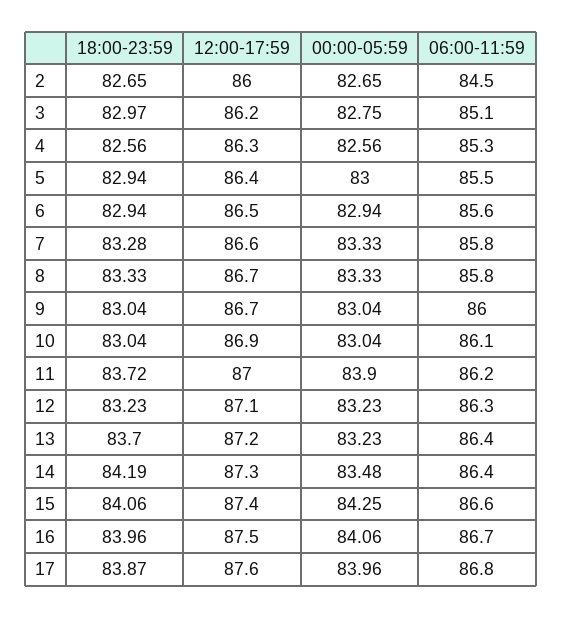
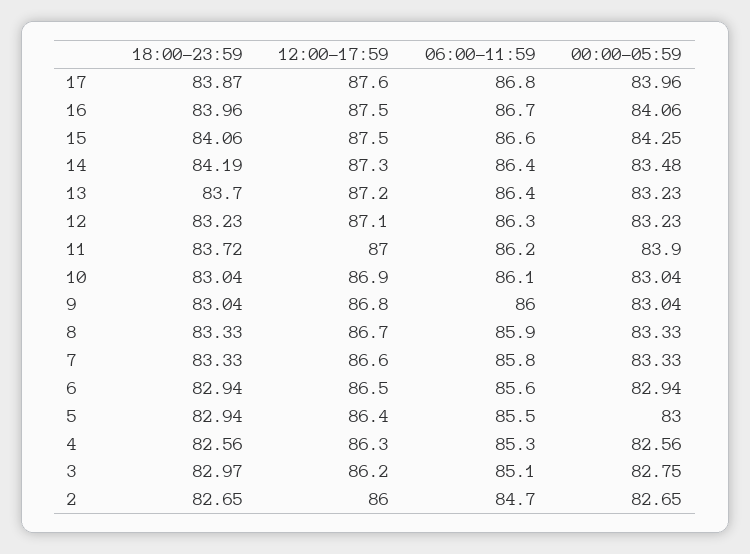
06:00-11:59, 2: 84.5 -> 84.7
18:00-23:59, 7: 83.28 -> 83.33
06:00-11:59, 8: 85.8 -> 85.9
12:00-17:59, 9: 86.7 -> 86.8
12:00-17:59, 15: 87.4 -> 87.5

